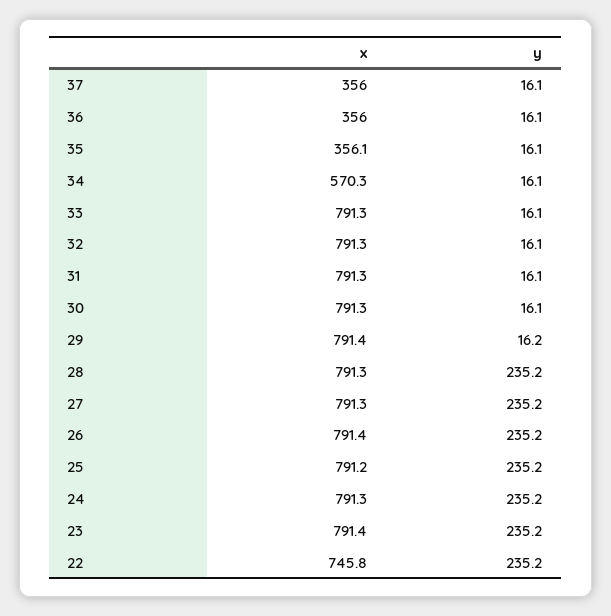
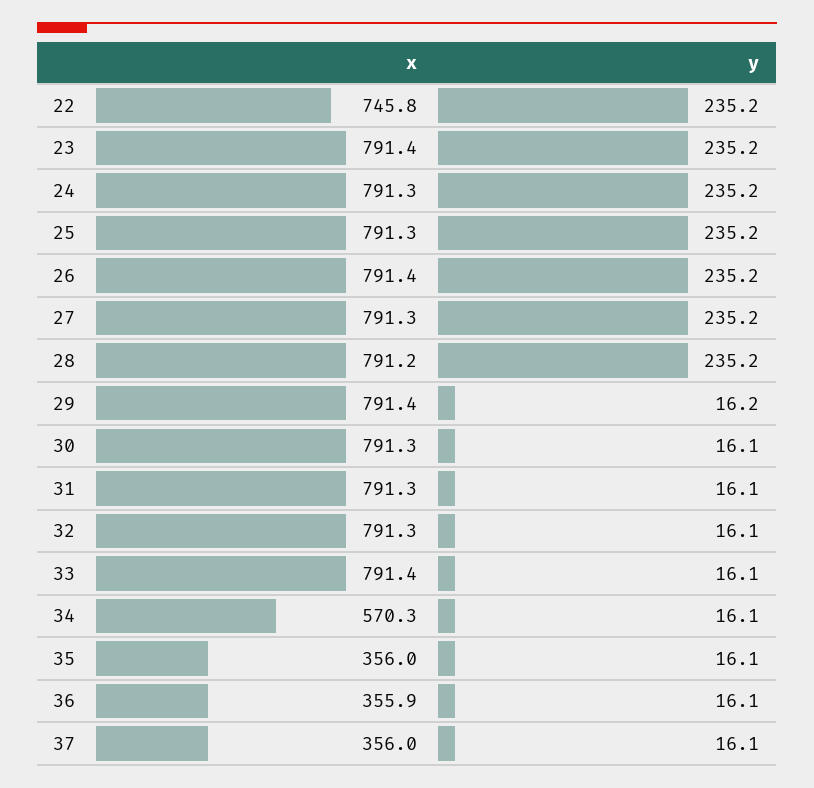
x, 36: 356 -> 355.9
x, 35: 356.1 -> 356
x, 33: 791.3 -> 791.4
x, 28: 791.3 -> 791.2
x, 25: 791.2 -> 791.3

